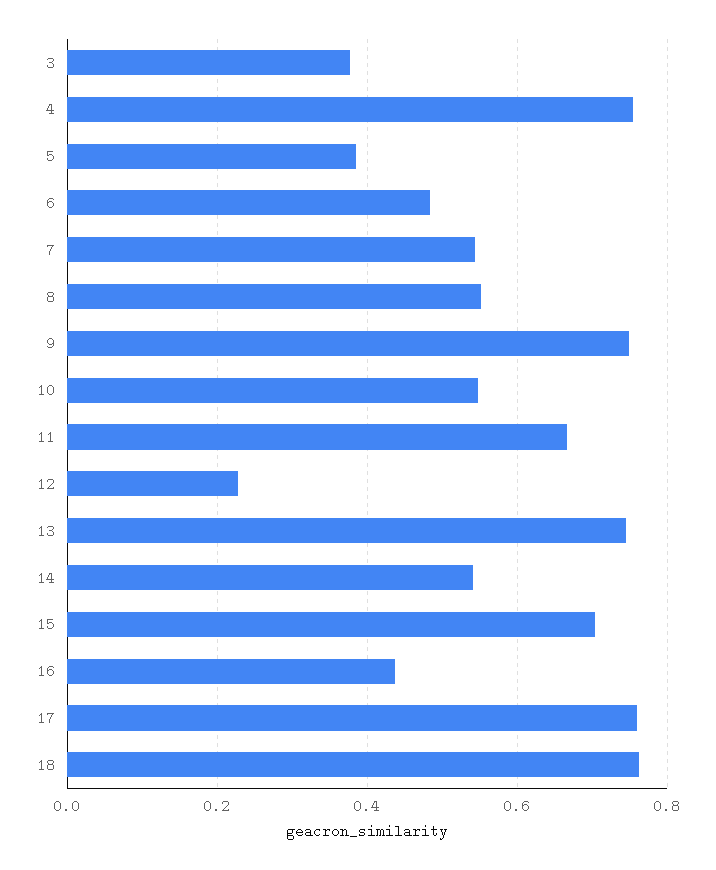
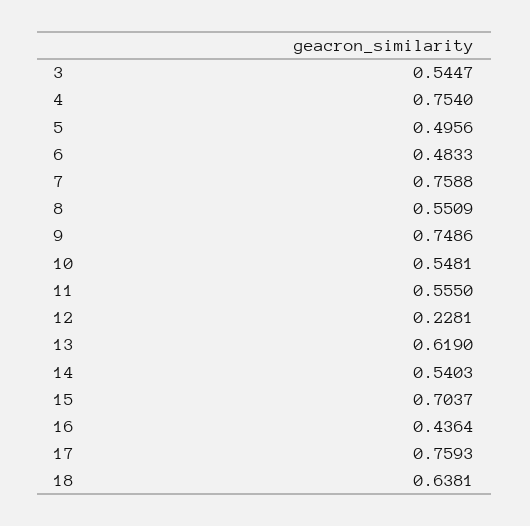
3: 0.38 -> 0.5447
5: 0.38 -> 0.4956
7: 0.54 -> 0.7588
11: 0.66 -> 0.555
13: 0.74 -> 0.619
18: 0.76 -> 0.6381

